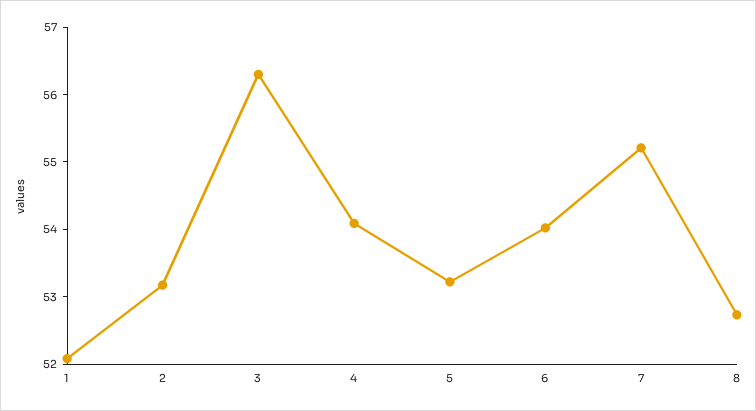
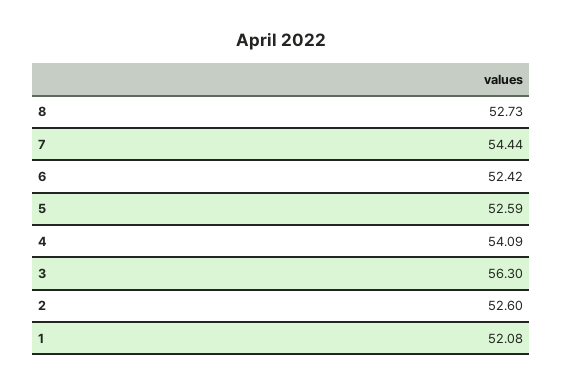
2: 53.2 -> 52.6
5: 53.2 -> 52.59
6: 54 -> 52.42
7: 55.2 -> 54.44

